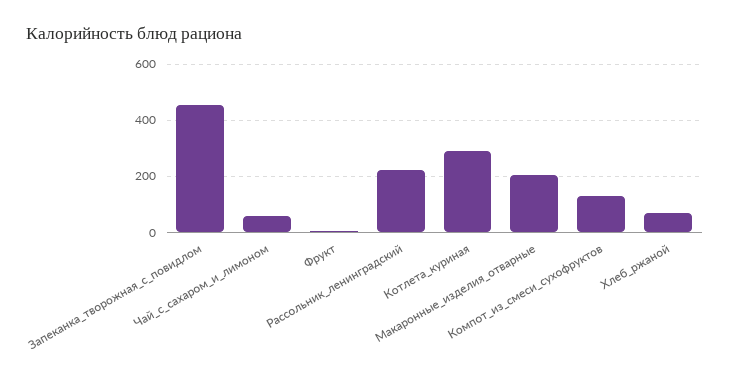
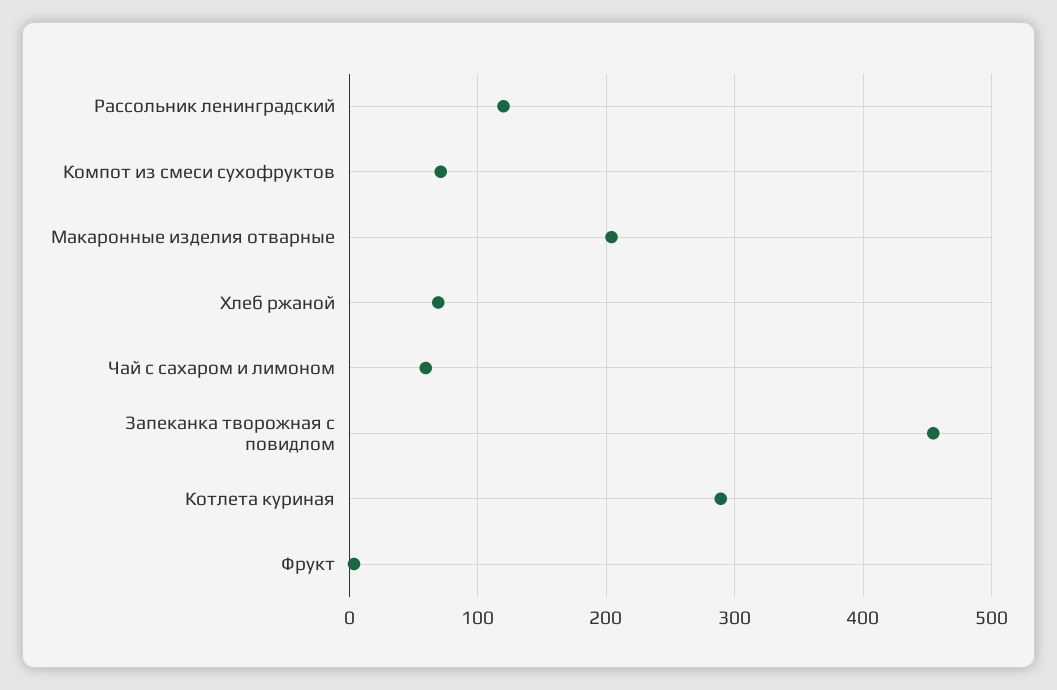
Рассольник_ленинградский: 225 -> 120
Компот_из_смеси_сухофруктов: 125 -> 70

